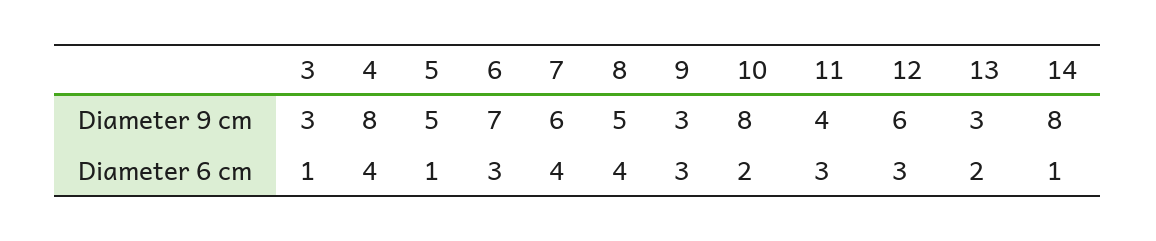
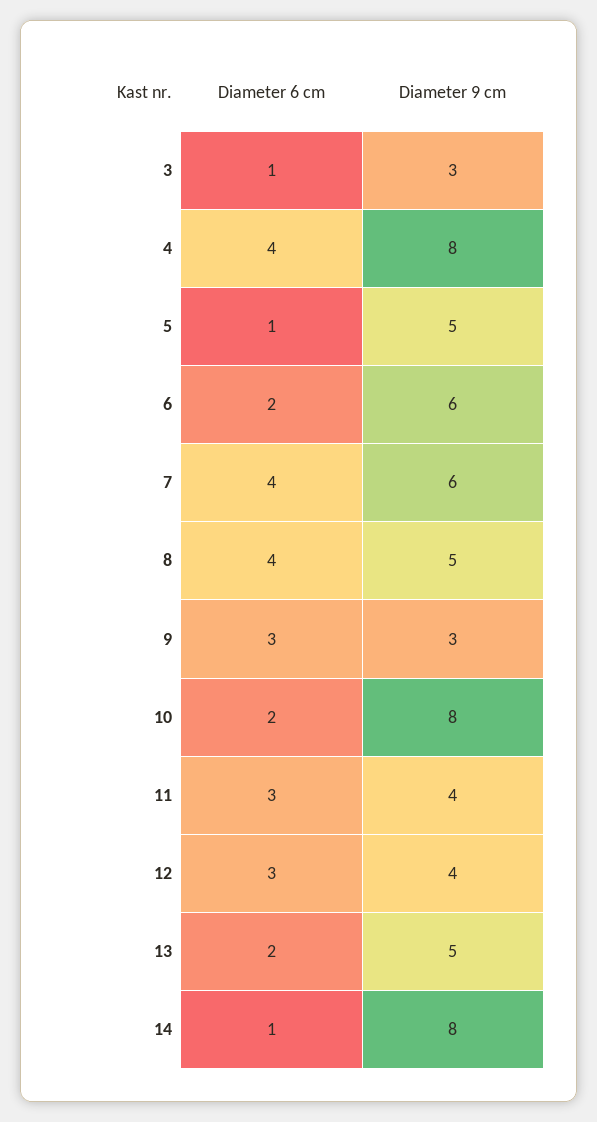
6, Diameter 9 cm: 7 -> 6
12, Diameter 9 cm: 6 -> 4
13, Diameter 9 cm: 3 -> 5
6, Diameter 6 cm: 3 -> 2

